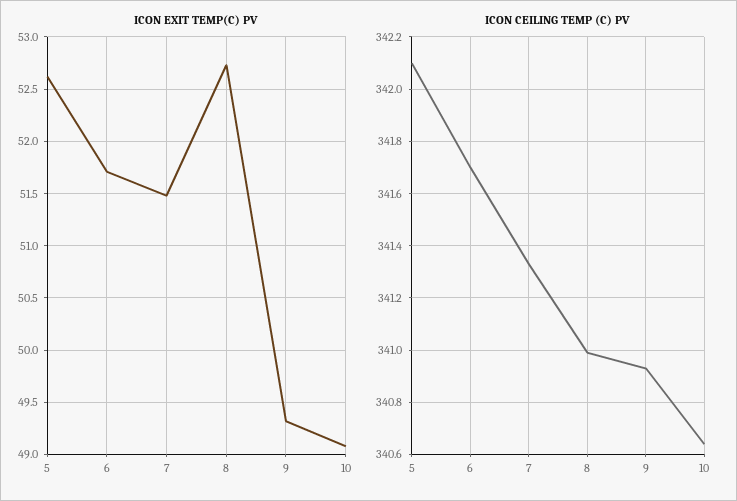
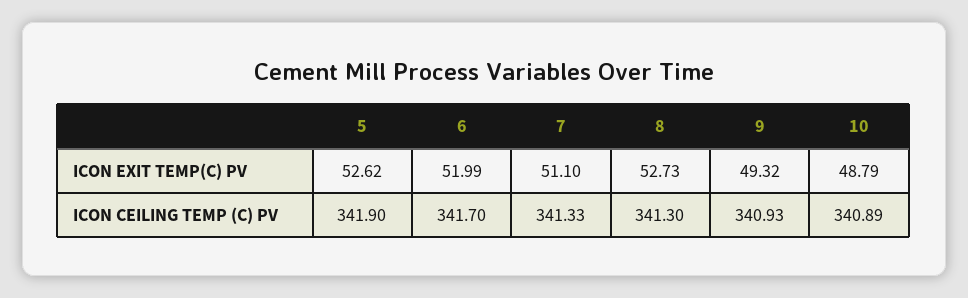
ICON EXIT TEMP(C) PV, 6: 51.7 -> 51.99
ICON EXIT TEMP(C) PV, 7: 51.5 -> 51.1
ICON EXIT TEMP(C) PV, 10: 49.1 -> 48.79
ICON CEILING TEMP (C) PV, 5: 342.1 -> 341.9
ICON CEILING TEMP (C) PV, 8: 341 -> 341.3
ICON CEILING TEMP (C) PV, 10: 340.65 -> 340.89

